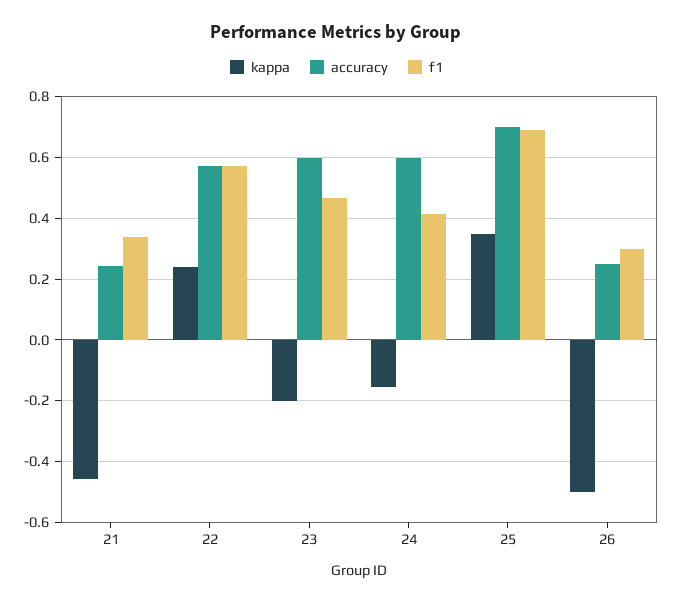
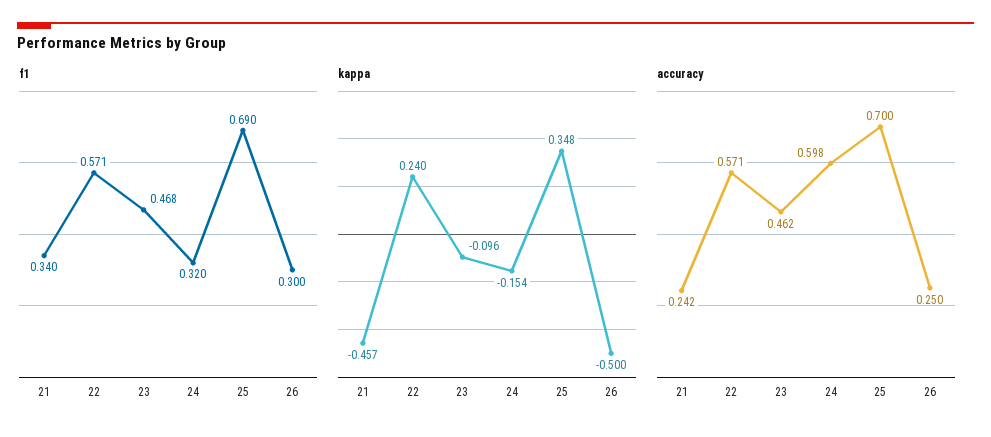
kappa, 23: -0.2 -> -0.096
accuracy, 23: 0.6 -> 0.462
f1, 24: 0.42 -> 0.32

